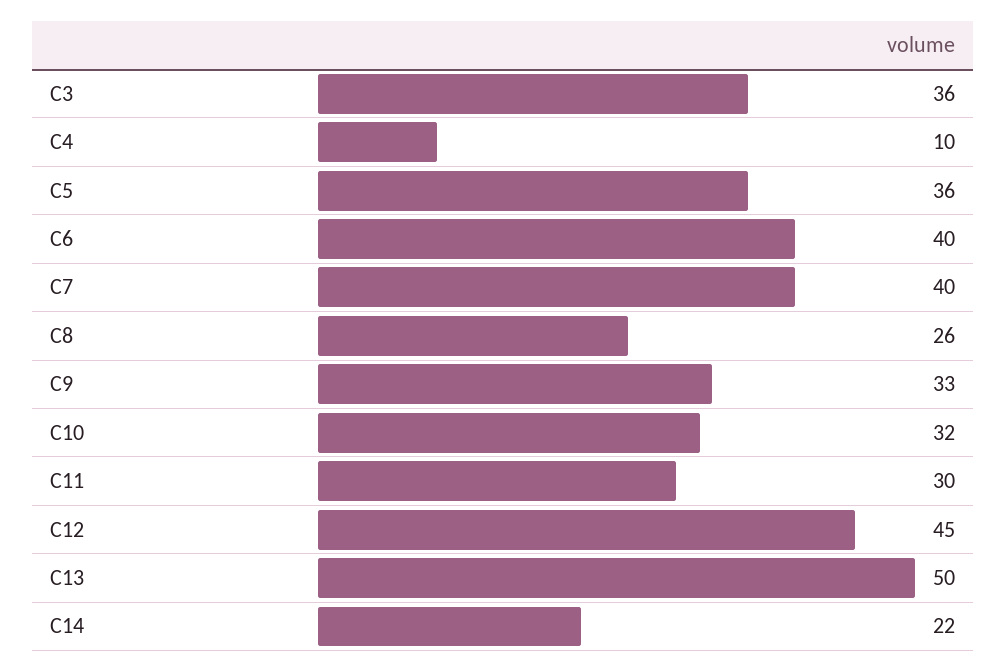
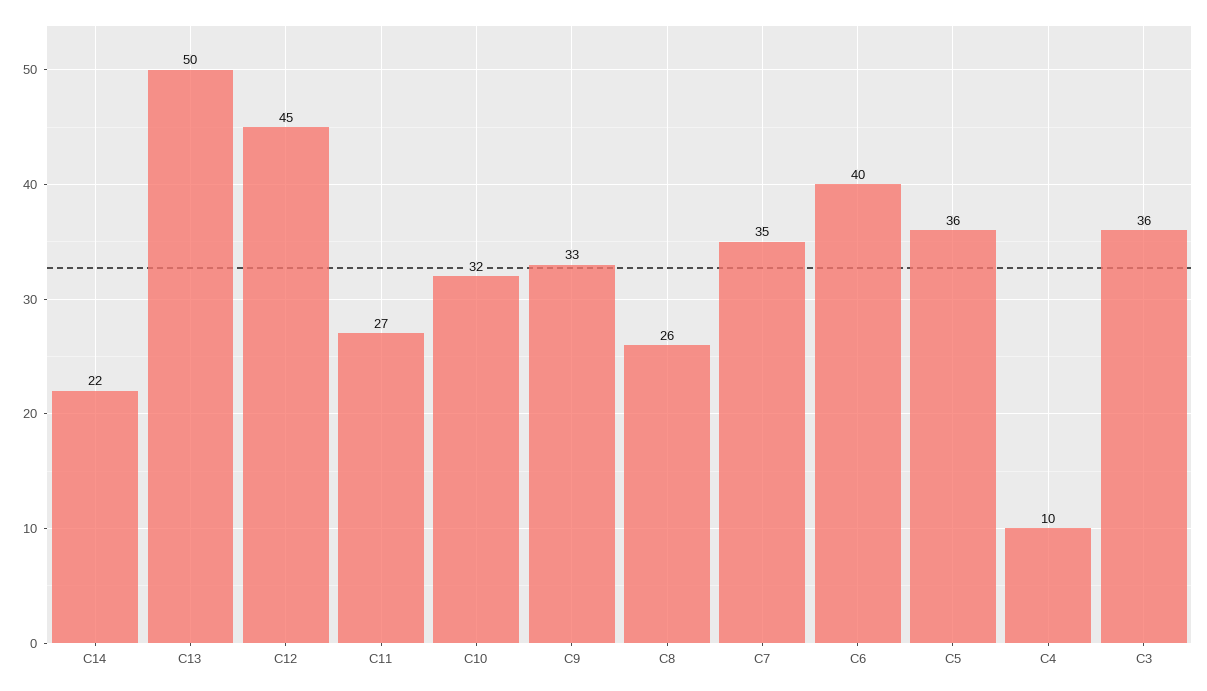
C7: 40 -> 35
C11: 30 -> 27

